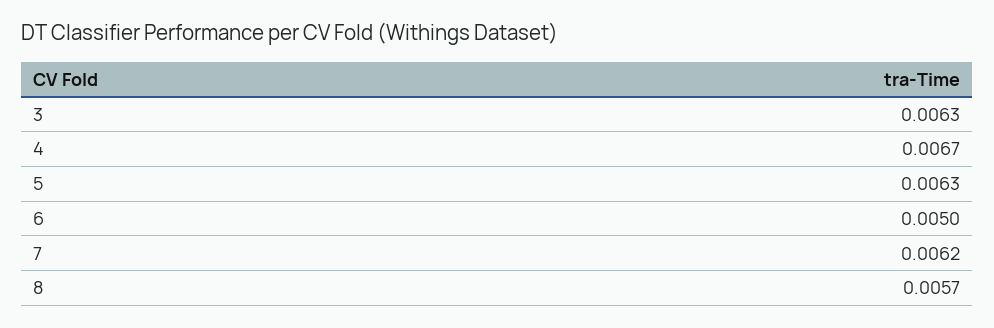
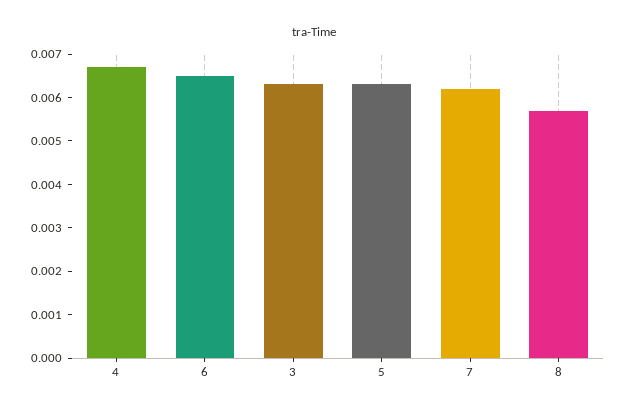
6: 0.005 -> 0.0065

